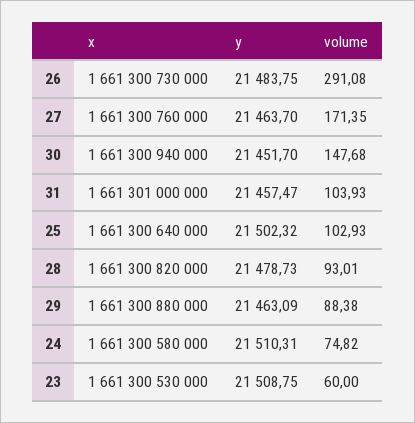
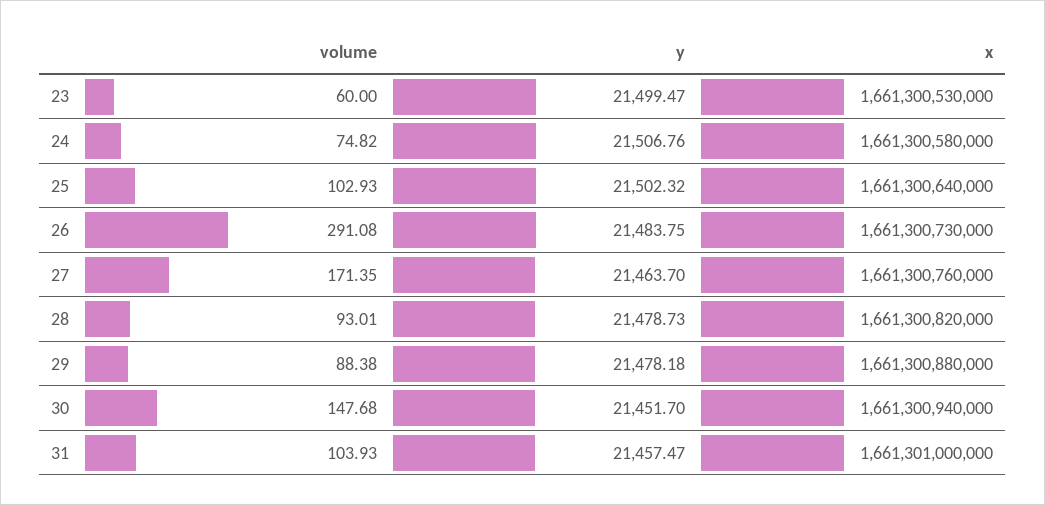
y, 29: 21463.09 -> 21478.18
y, 24: 21510.31 -> 21506.76
y, 23: 21508.75 -> 21499.47

